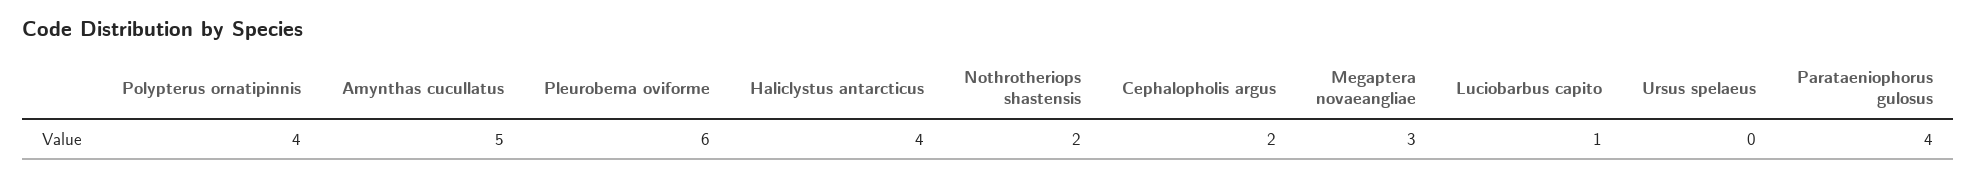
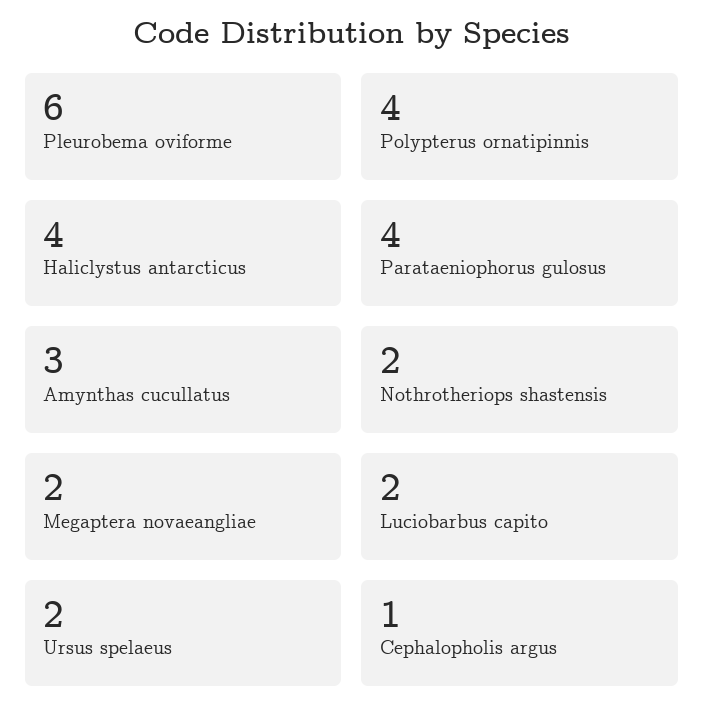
Amynthas cucullatus: 5 -> 3
Cephalopholis argus: 2 -> 1
Megaptera novaeangliae: 3 -> 2
Luciobarbus capito: 1 -> 2
Ursus spelaeus: 0 -> 2

